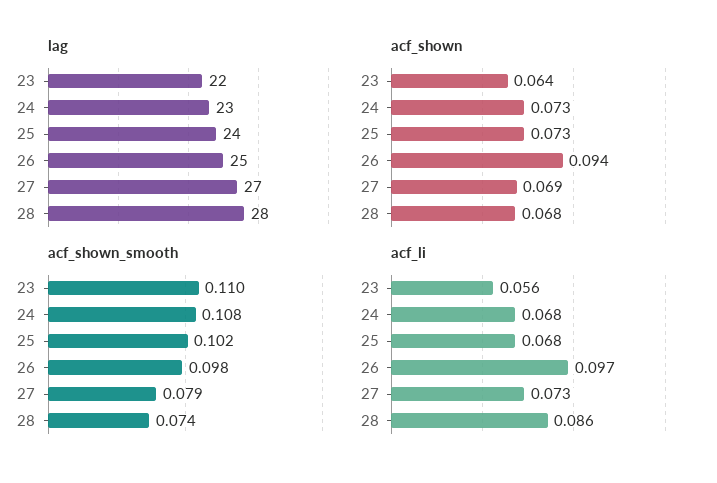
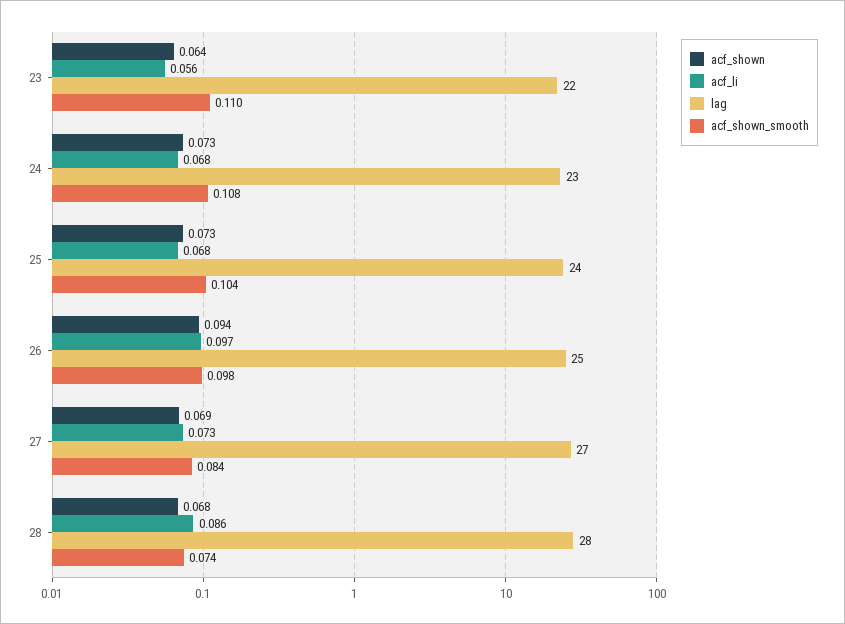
acf_shown_smooth, 25: 0.102 -> 0.104
acf_shown_smooth, 27: 0.079 -> 0.084

